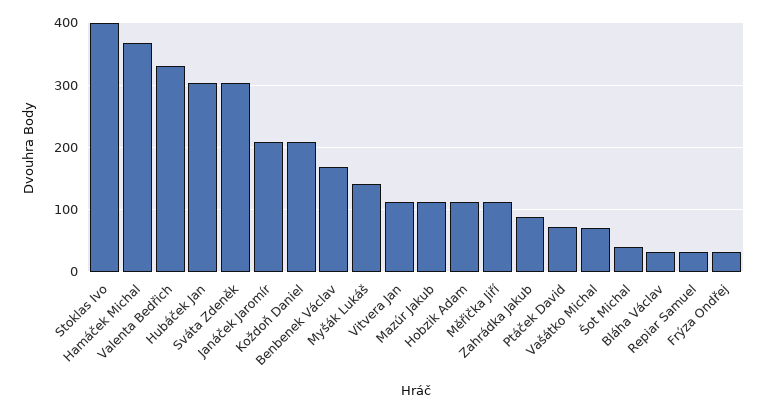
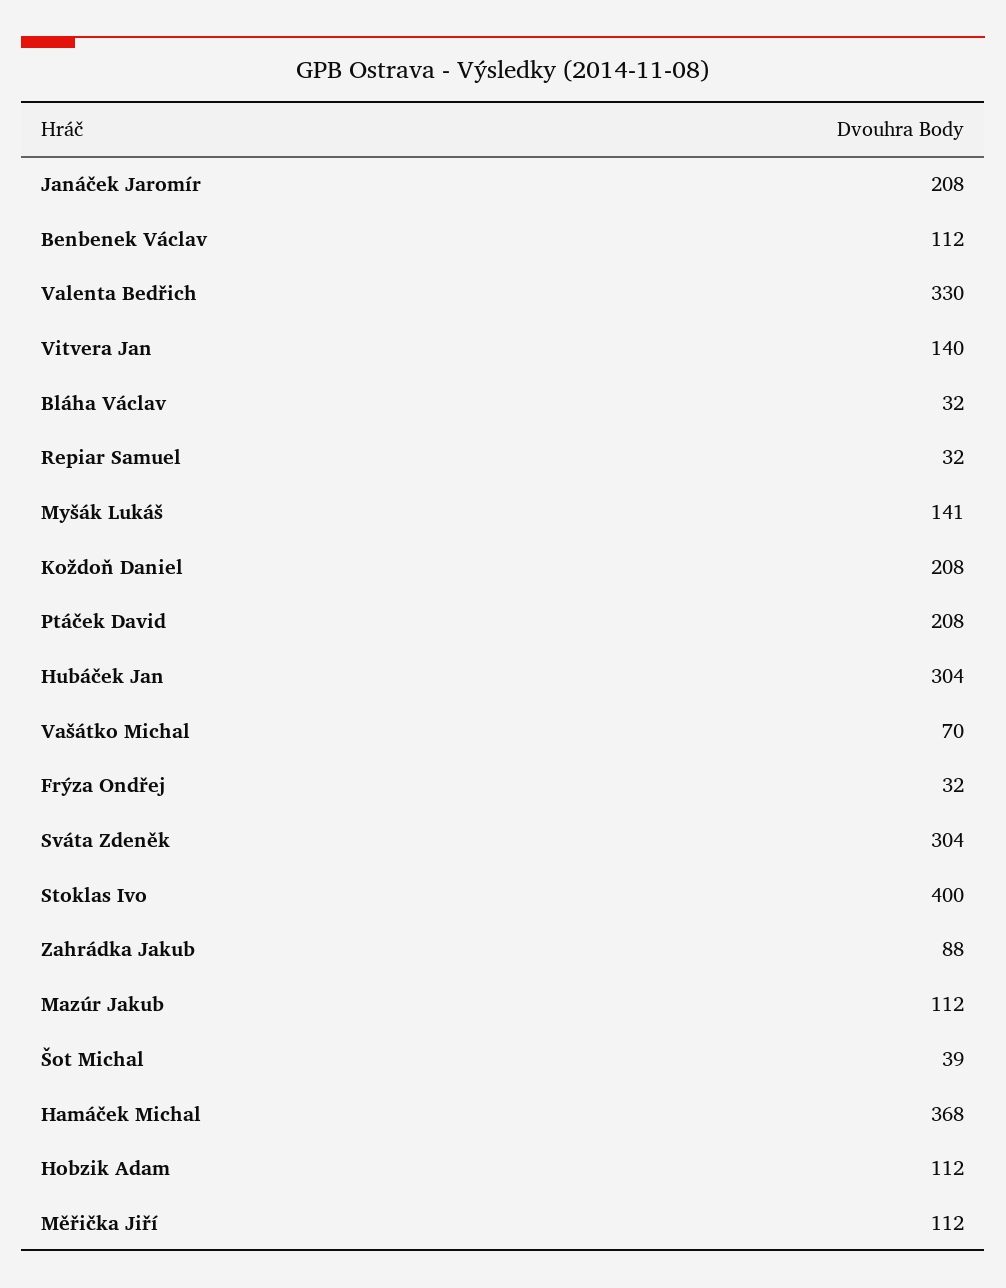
Benbenek Václav: 170 -> 112
Vitvera Jan: 110 -> 140
Ptáček David: 70 -> 208

